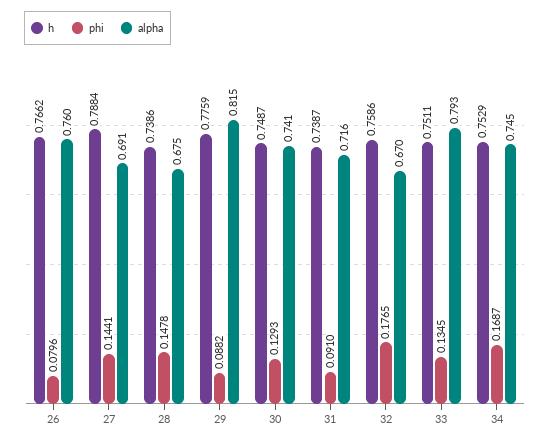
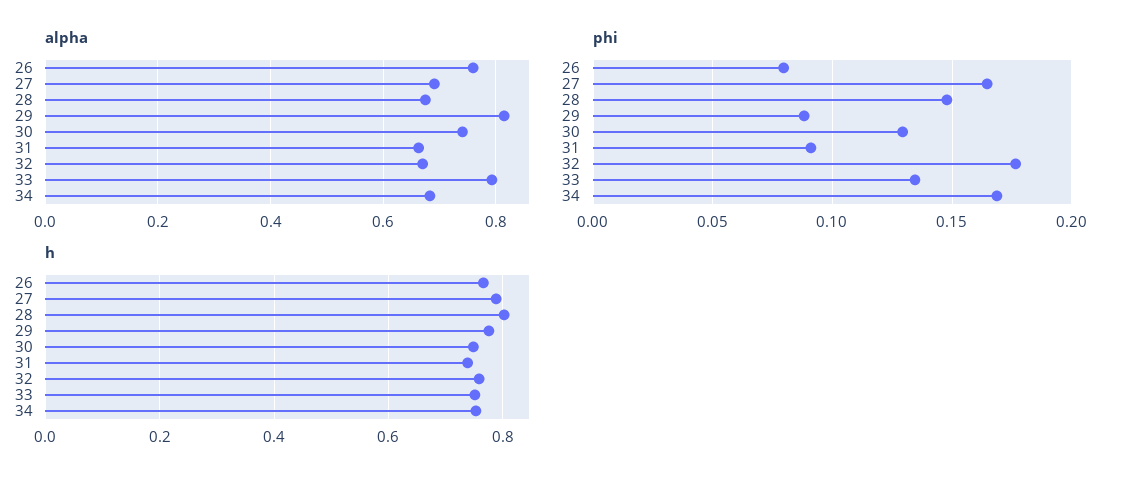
phi, 27: 0.1441 -> 0.165
h, 28: 0.7386 -> 0.8
alpha, 31: 0.716 -> 0.66
alpha, 34: 0.745 -> 0.68

